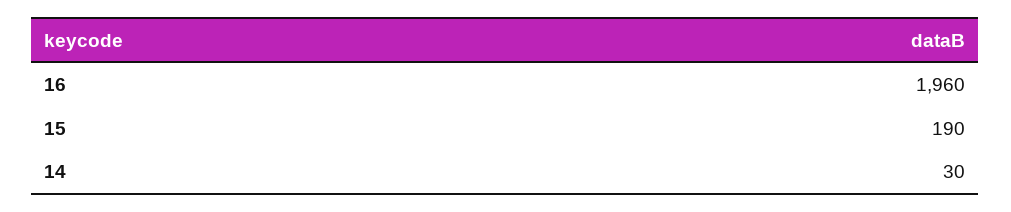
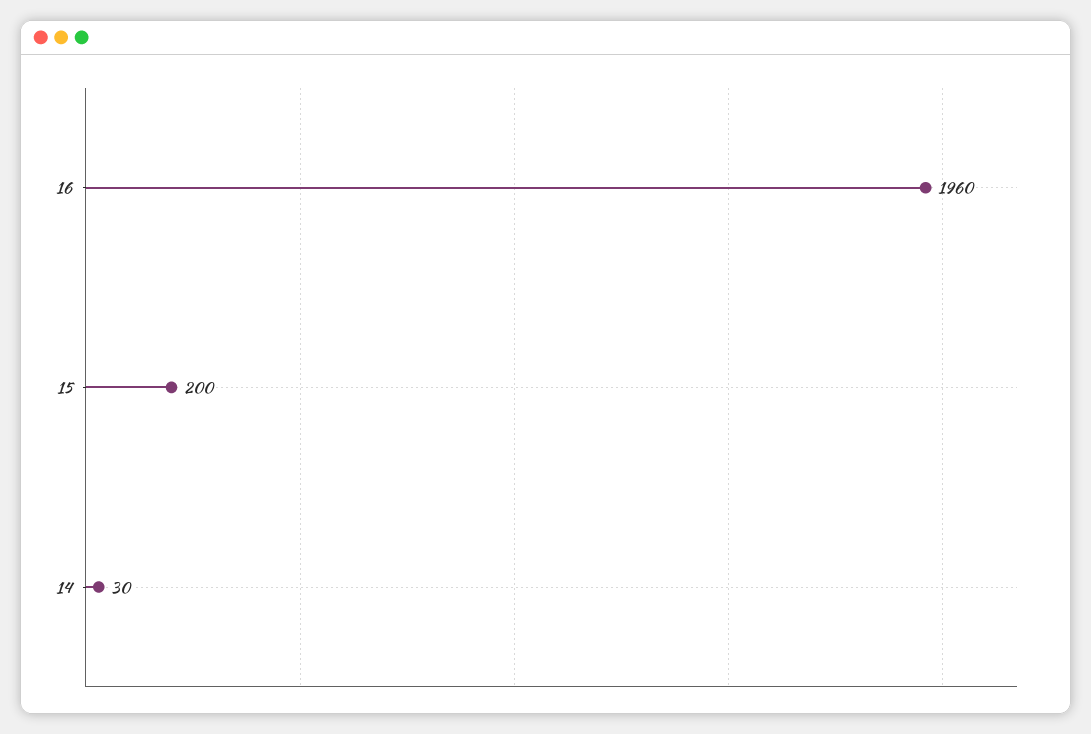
15: 190 -> 200

